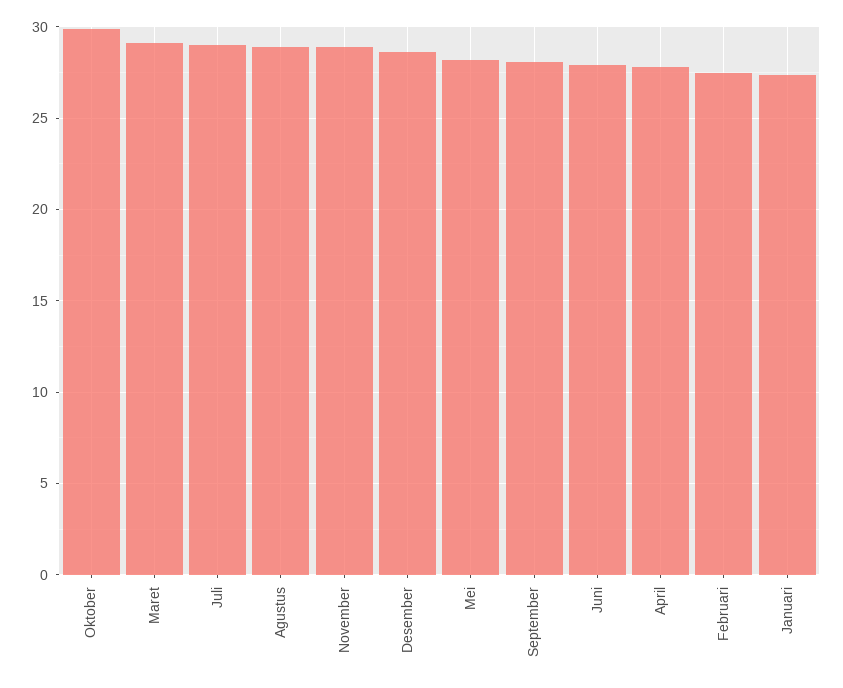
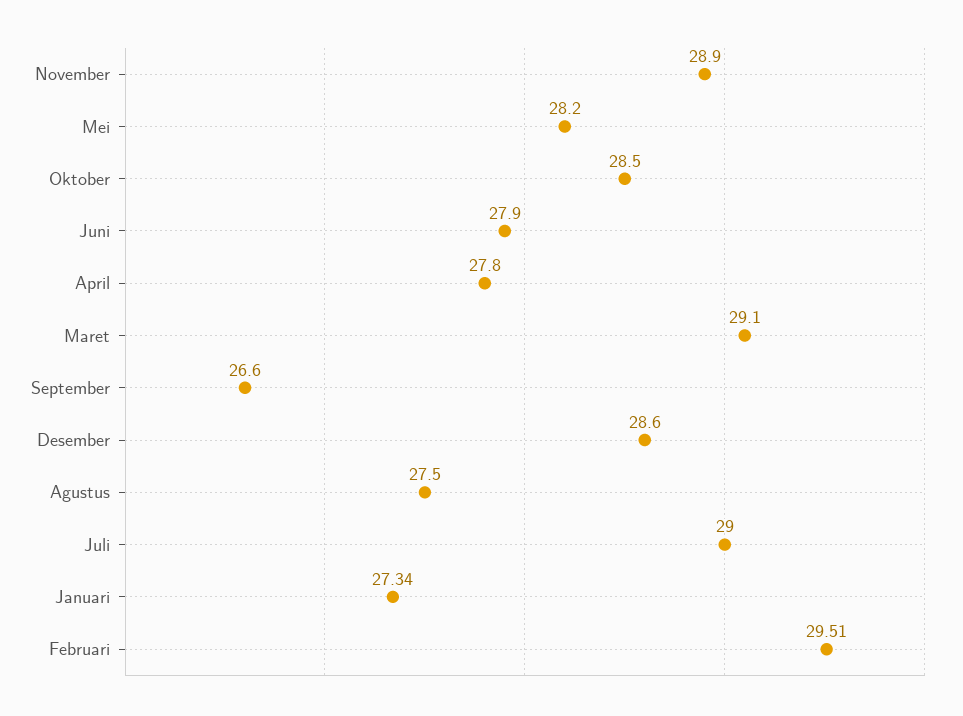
Oktober: 30 -> 28.5
Agustus: 29 -> 27.5
September: 28 -> 26.6
Februari: 27.5 -> 29.51

